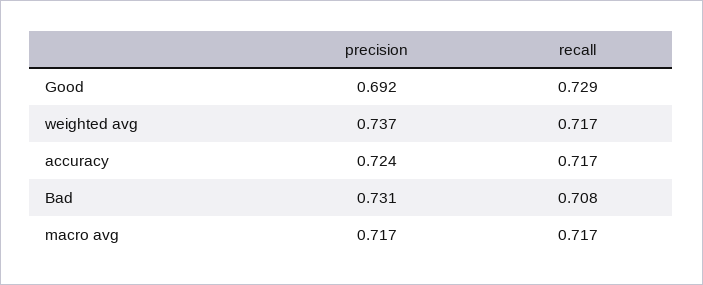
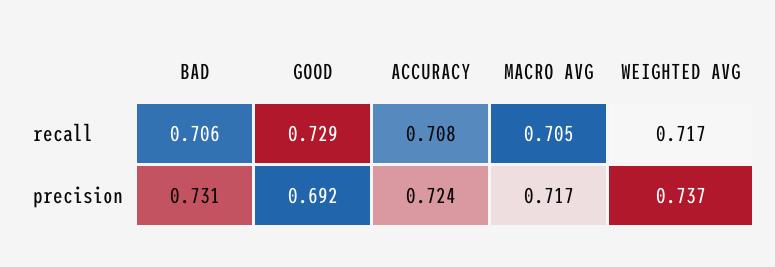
recall, accuracy: 0.717 -> 0.708
recall, Bad: 0.708 -> 0.706
recall, macro avg: 0.717 -> 0.705

